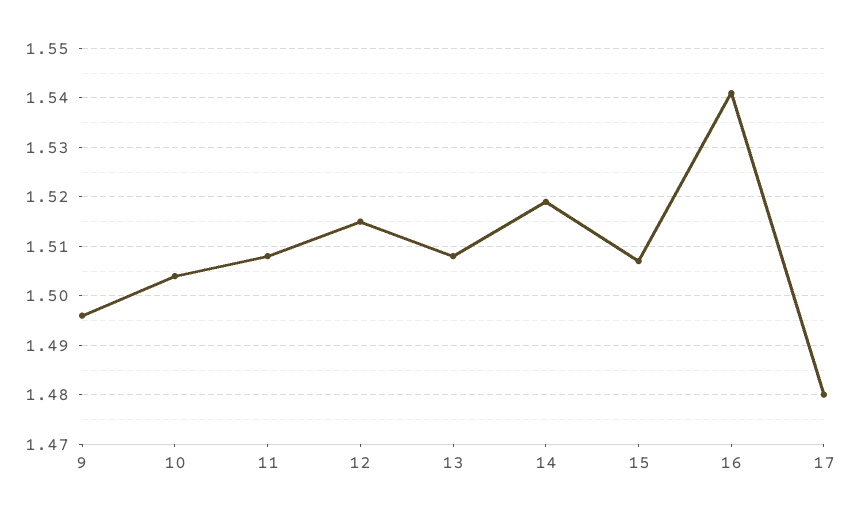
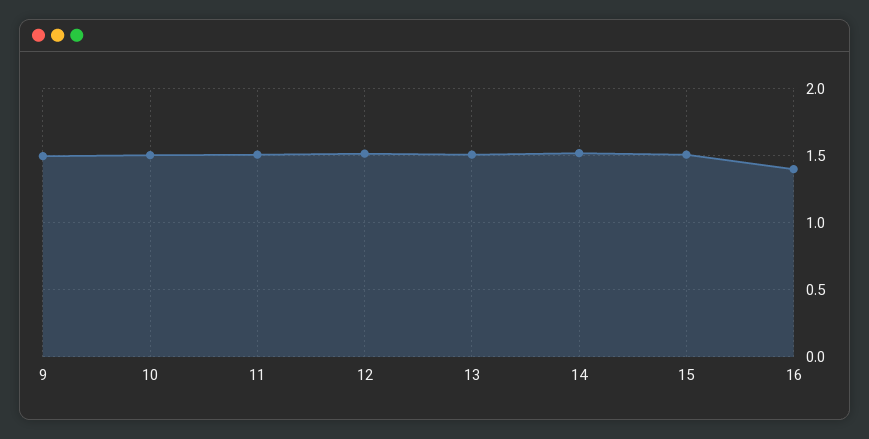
16: 1.54 -> 1.4
17: 1.48 -> none

